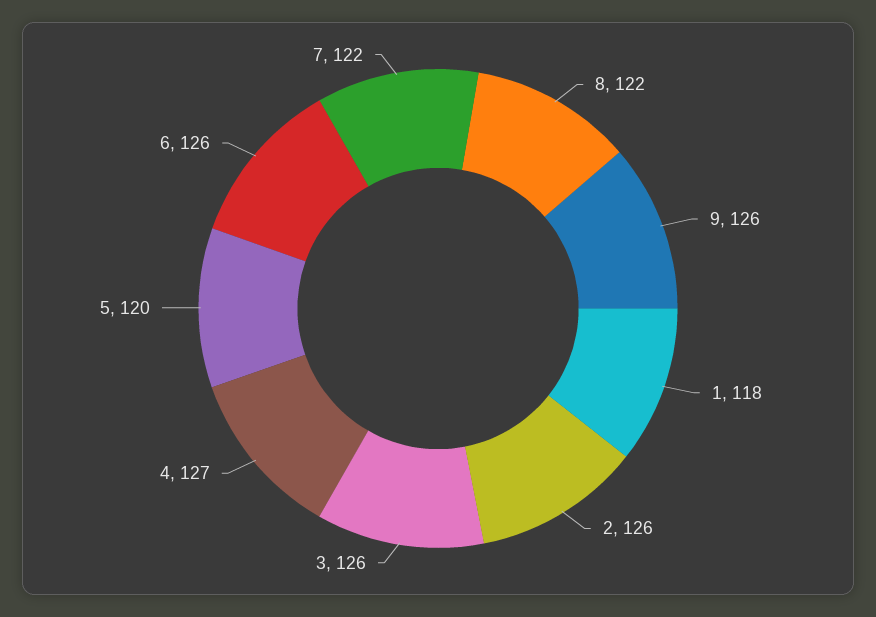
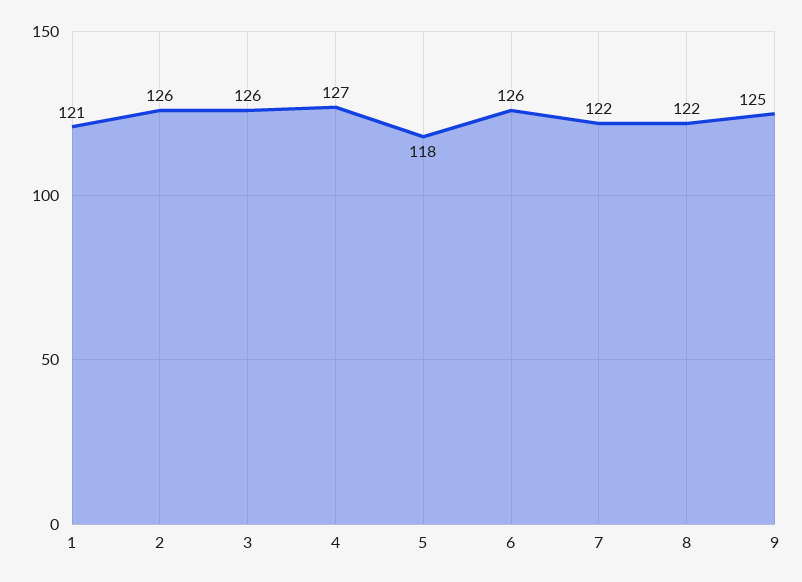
9: 126 -> 125
1: 118 -> 121
5: 120 -> 118

